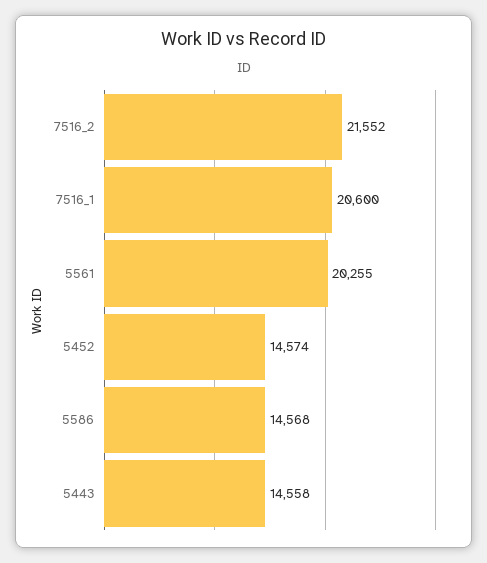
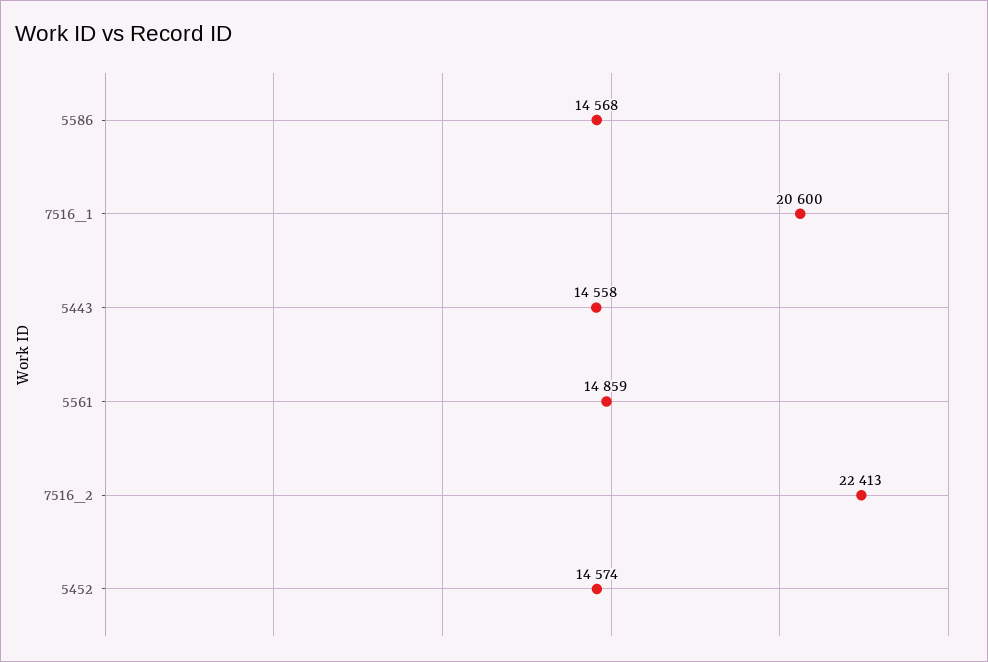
7516_2: 21552 -> 22413
5561: 20255 -> 14859

